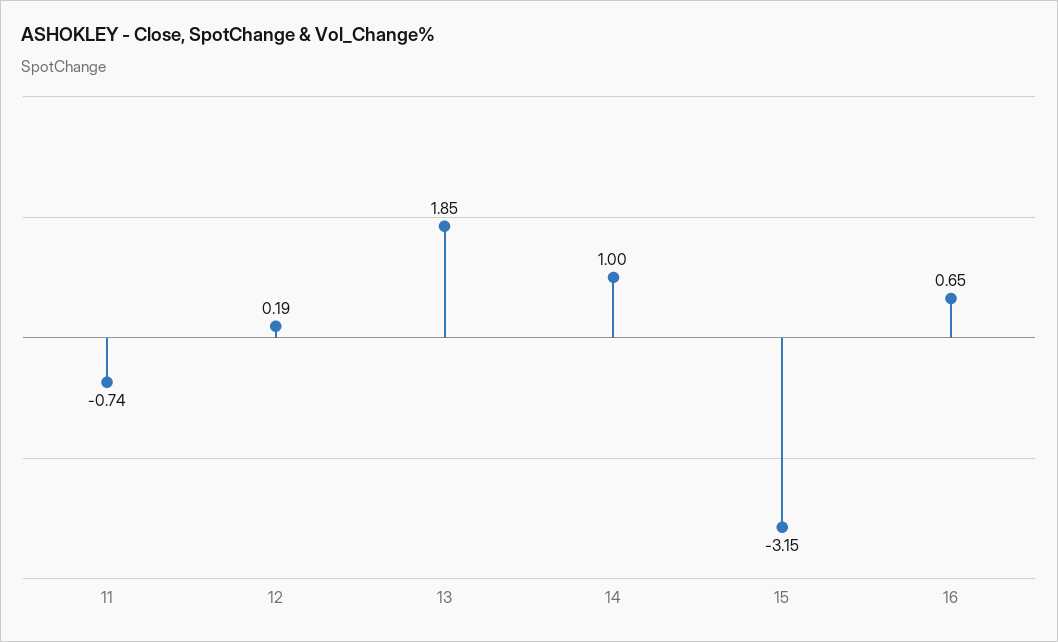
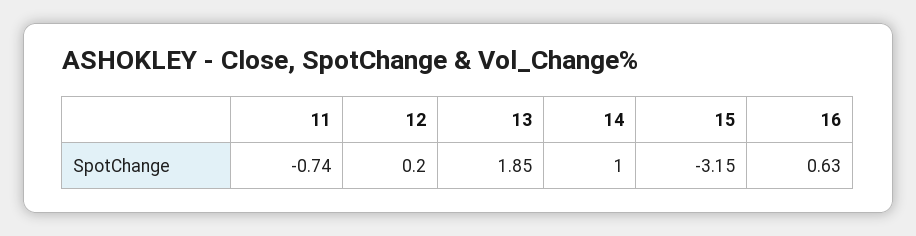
12: 0.19 -> 0.2
16: 0.65 -> 0.63

